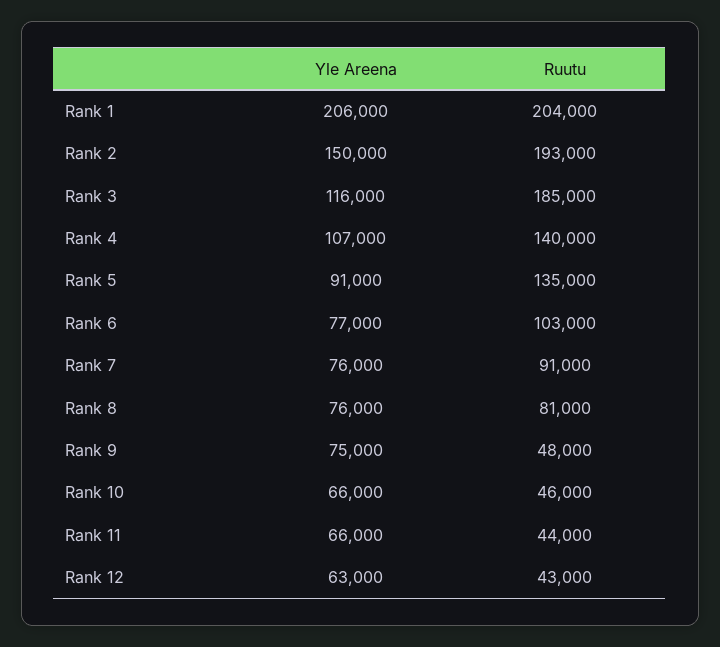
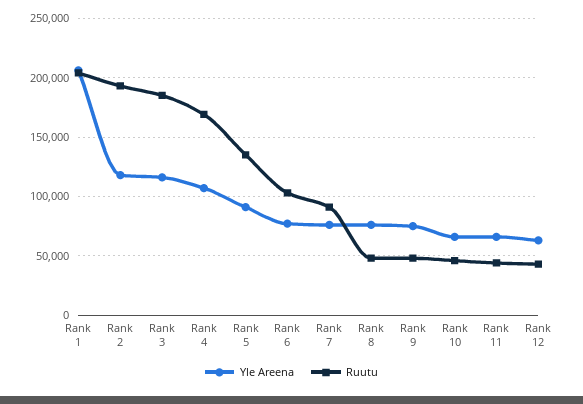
Yle Areena, Rank 2: 150000 -> 120000
Ruutu, Rank 4: 140000 -> 170000
Ruutu, Rank 8: 81000 -> 50000

